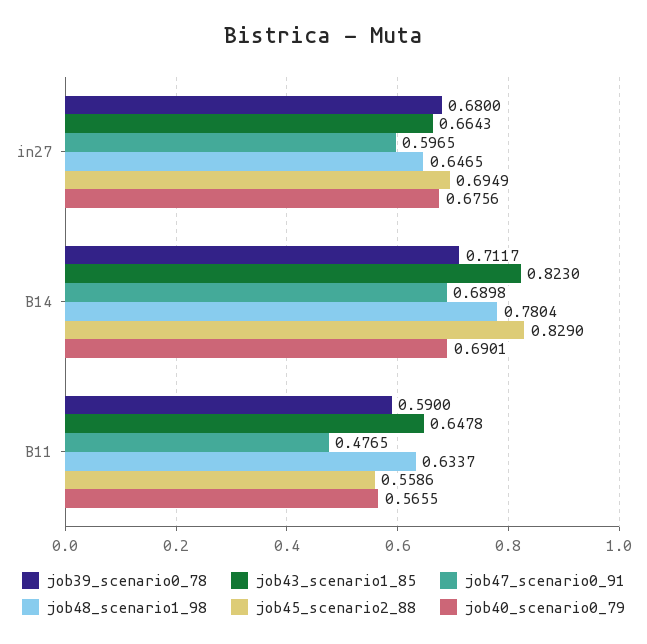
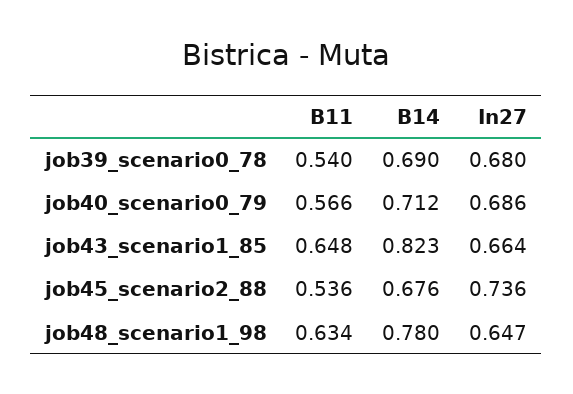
job47_scenario0_91, in27: 0.5965 -> none
job45_scenario2_88, in27: 0.6949 -> 0.736
job40_scenario0_79, in27: 0.6756 -> 0.686
job39_scenario0_78, B14: 0.7117 -> 0.69
job47_scenario0_91, B14: 0.6898 -> none
job45_scenario2_88, B14: 0.829 -> 0.676
job40_scenario0_79, B14: 0.6901 -> 0.712
job39_scenario0_78, B11: 0.59 -> 0.54
job47_scenario0_91, B11: 0.4765 -> none
job45_scenario2_88, B11: 0.5586 -> 0.536

